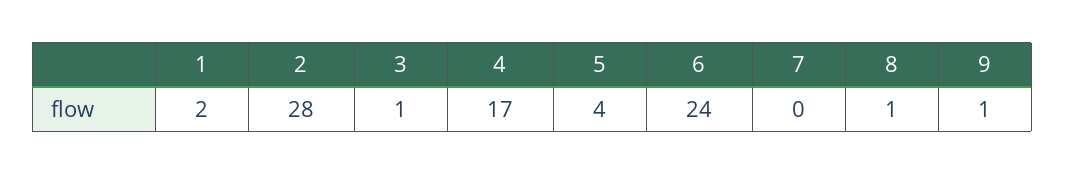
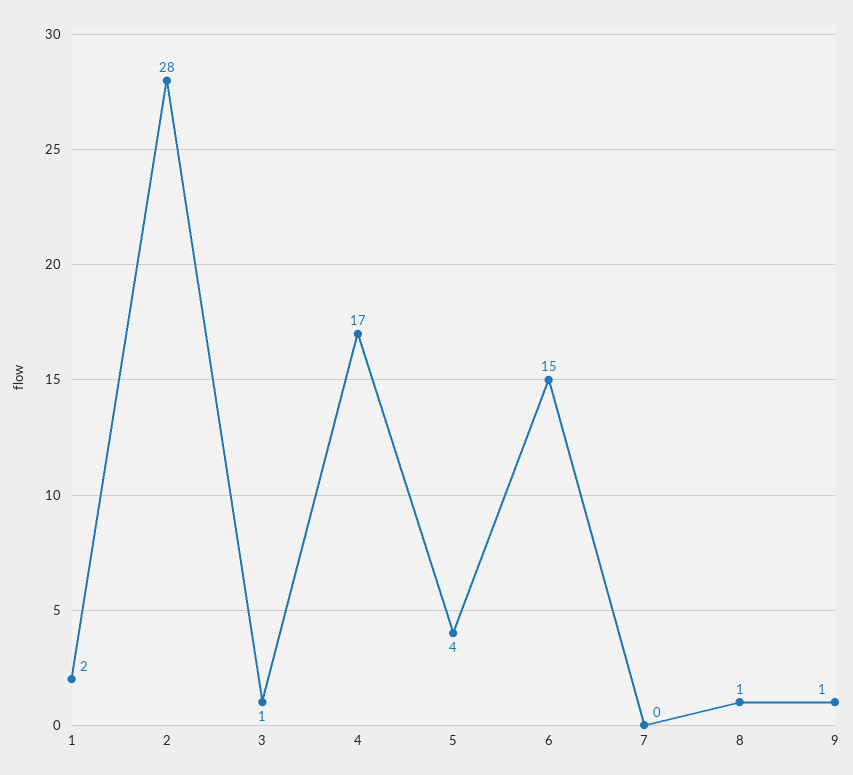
6: 24 -> 15

